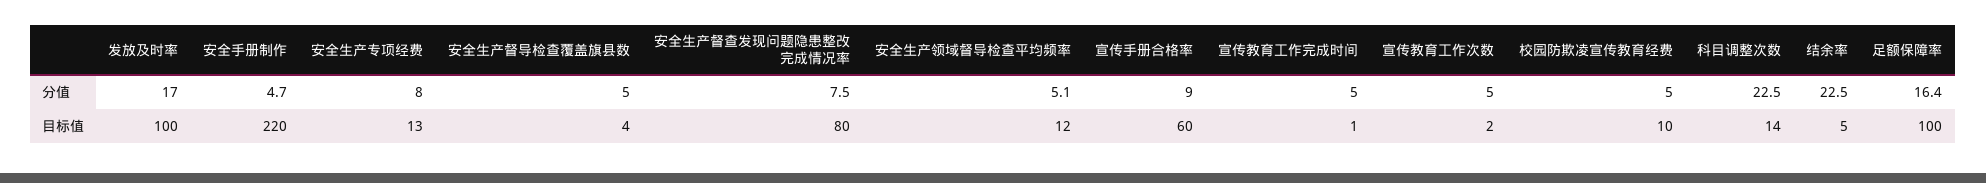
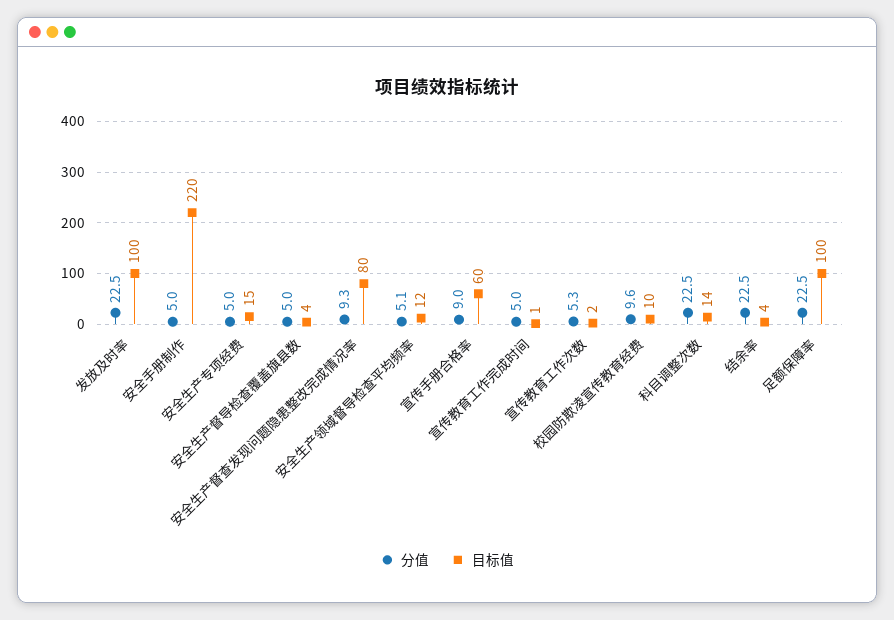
分值, 发放及时率: 17 -> 22.5
分值, 安全手册制作: 4.7 -> 5
分值, 安全生产专项经费: 8 -> 5
分值, 安全生产督查发现问题隐患整改完成情况率: 7.5 -> 9.3
分值, 宣传教育工作次数: 5 -> 5.3
分值, 校园防欺凌宣传教育经费: 5 -> 9.6
分值, 足额保障率: 16.4 -> 22.5
目标值, 安全生产专项经费: 13 -> 15
目标值, 结余率: 5 -> 4

